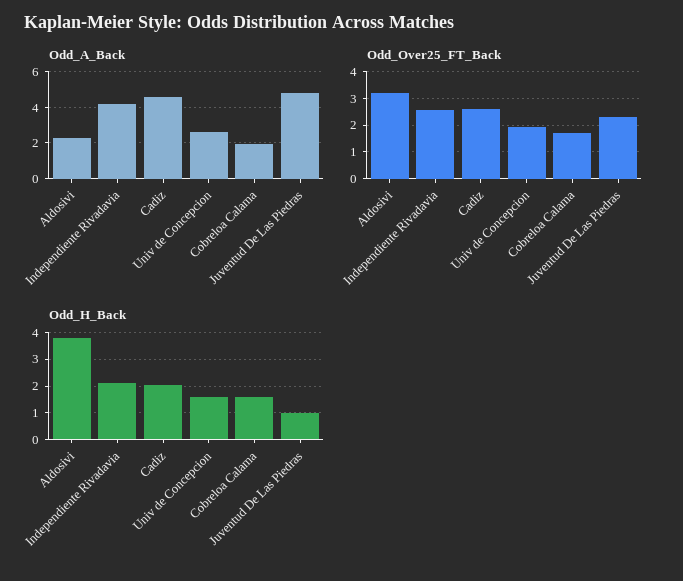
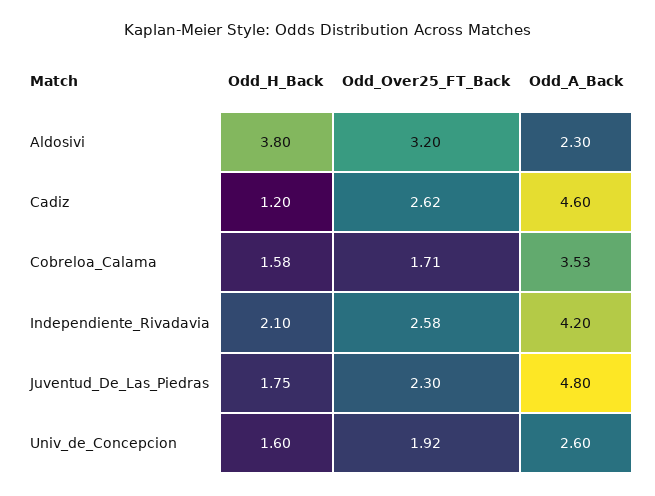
Odd_A_Back, Cobreloa Calama: 2 -> 3.53
Odd_H_Back, Cadiz: 2 -> 1.2
Odd_H_Back, Juventud De Las Piedras: 1 -> 1.75

